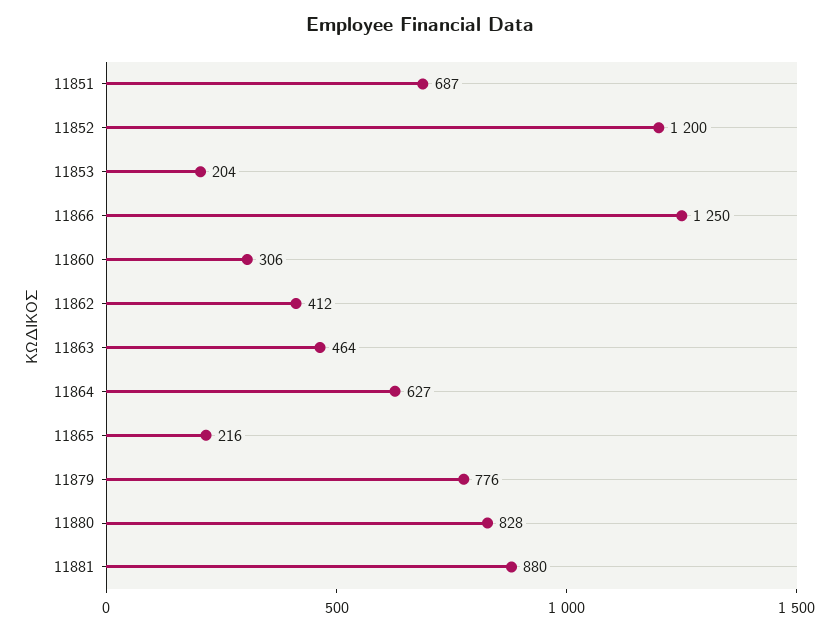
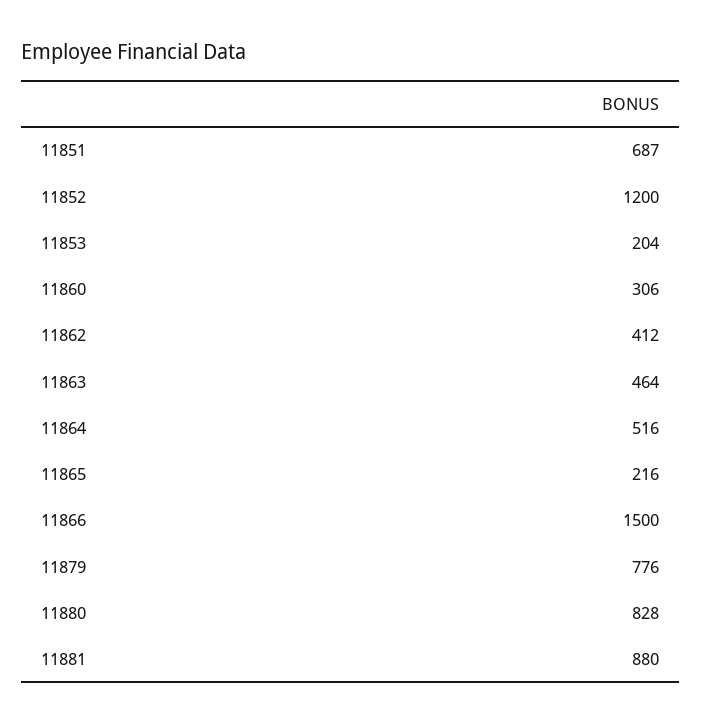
11866: 1250 -> 1500
11864: 627 -> 516

